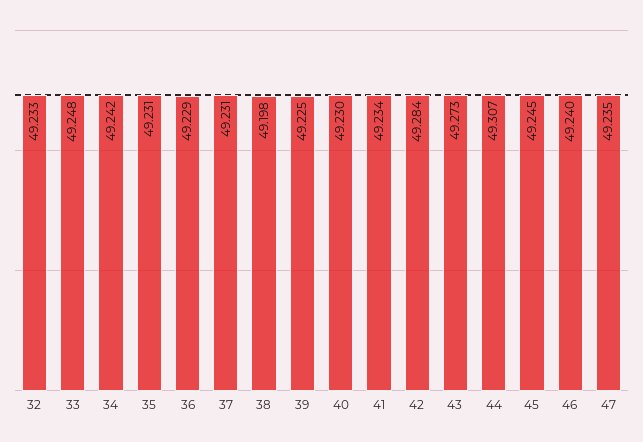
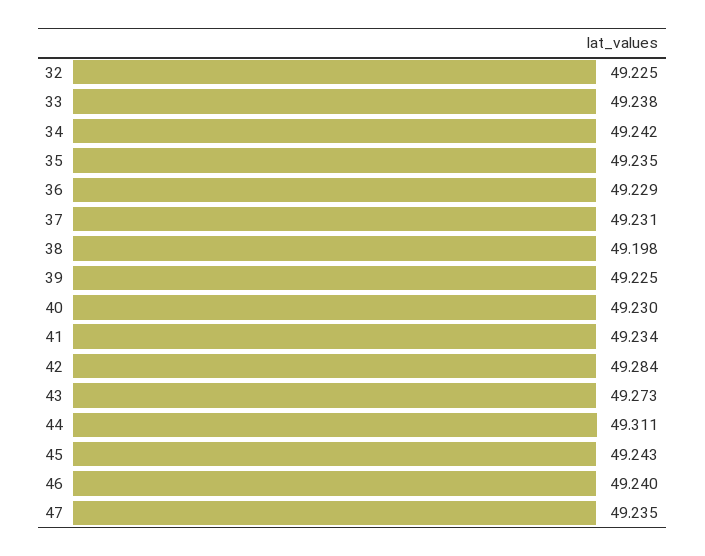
32: 49.233 -> 49.225
33: 49.248 -> 49.238
35: 49.231 -> 49.235
44: 49.307 -> 49.311
45: 49.245 -> 49.243

